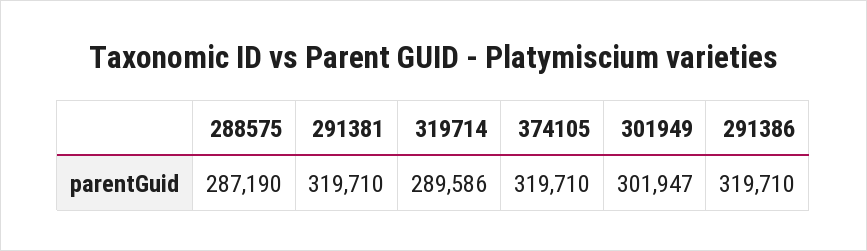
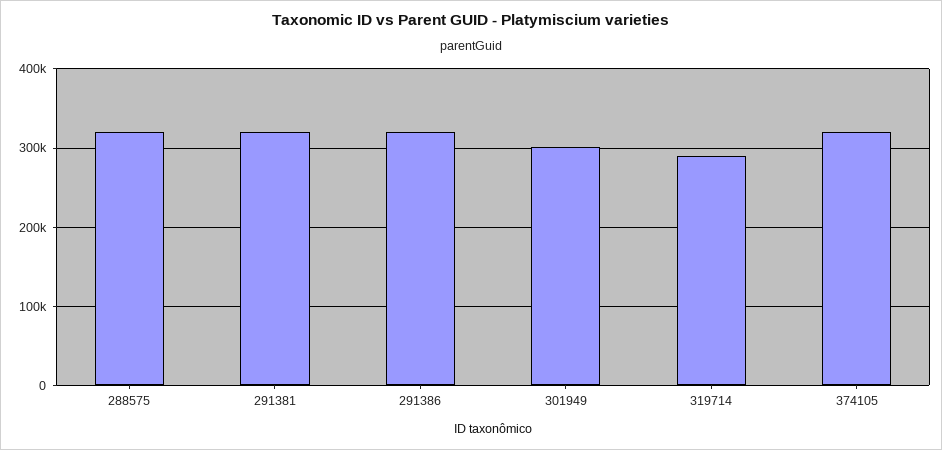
288575: 287190 -> 320000

